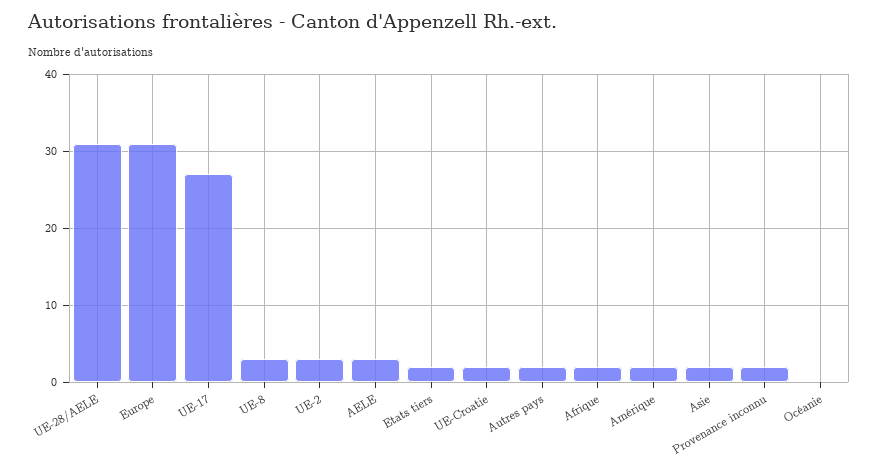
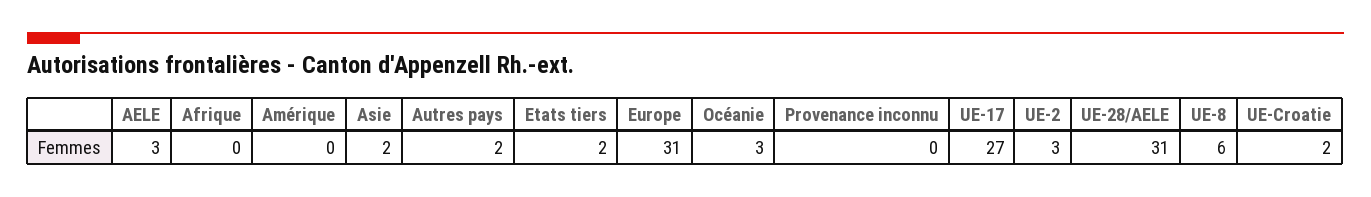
UE-8: 3 -> 6
Afrique: 2 -> 0
Amérique: 2 -> 0
Provenance inconnu: 2 -> 0
Océanie: 0 -> 3

